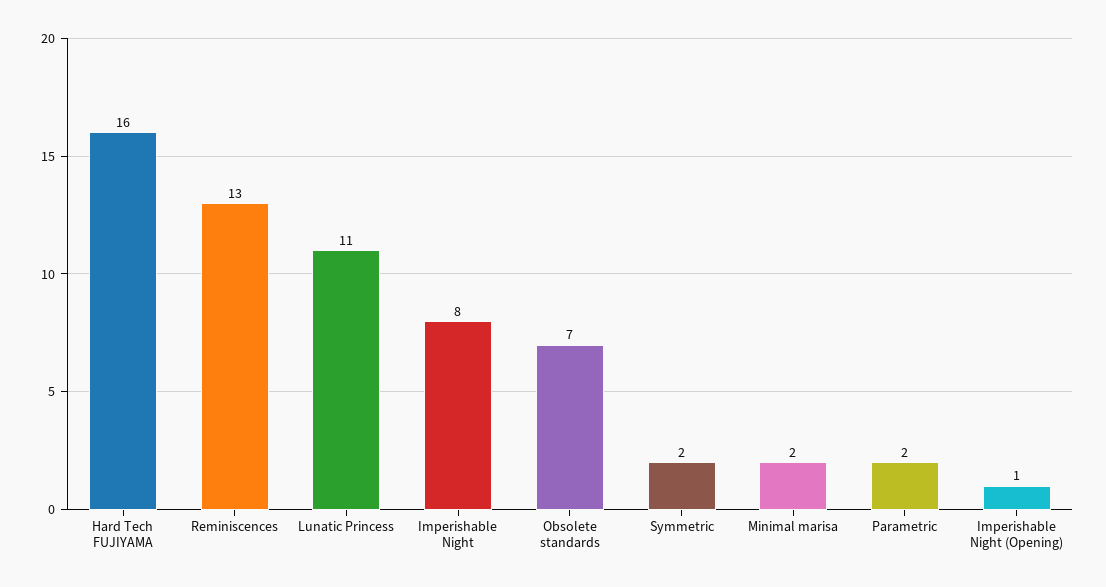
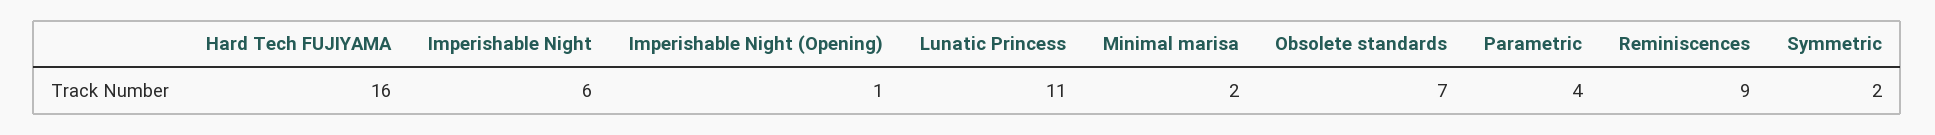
Reminiscences: 13 -> 9
Imperishable Night: 8 -> 6
Parametric: 2 -> 4

